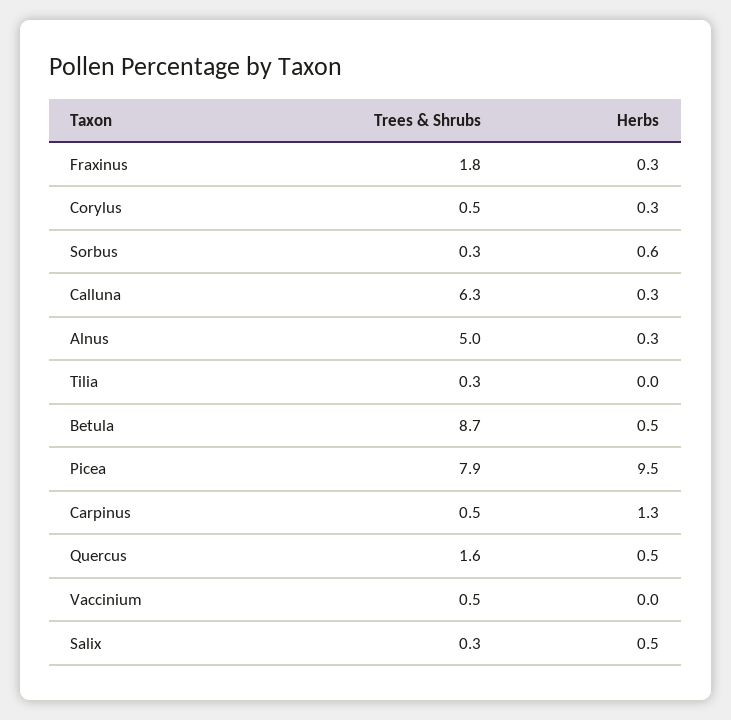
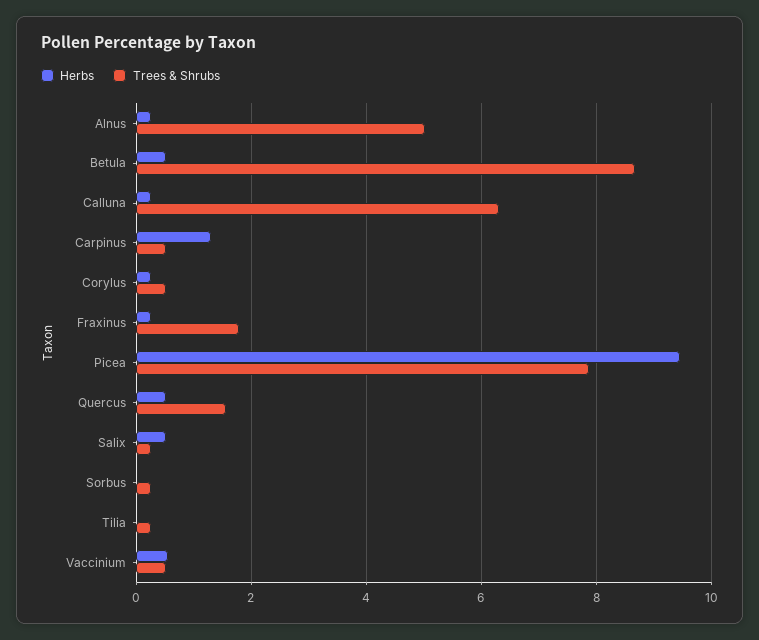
Herbs, Sorbus: 0.6 -> 0
Herbs, Vaccinium: 0 -> 0.6

